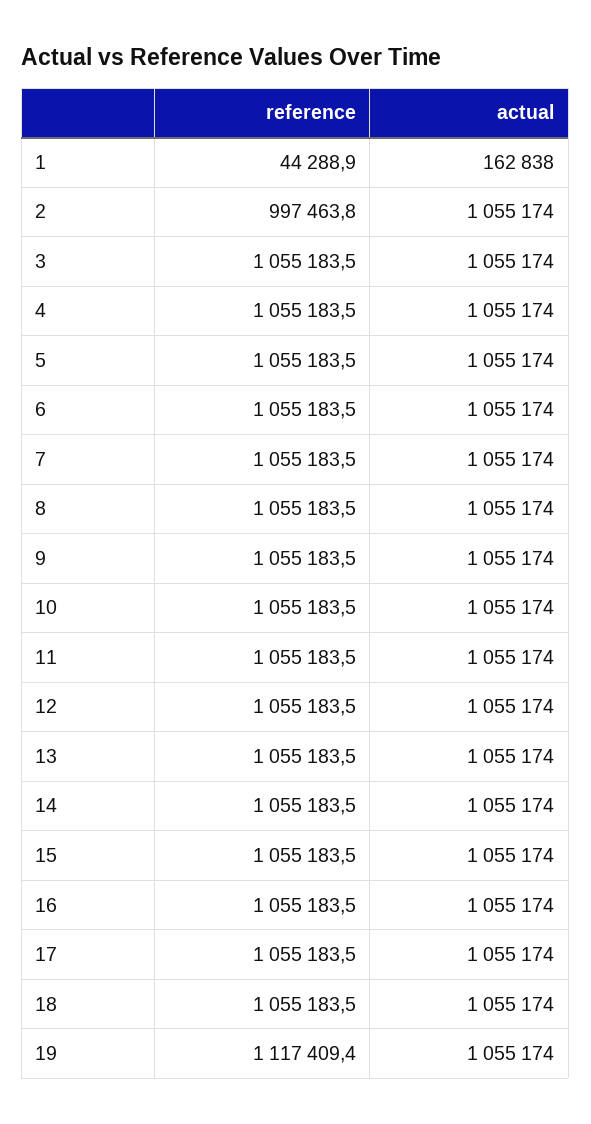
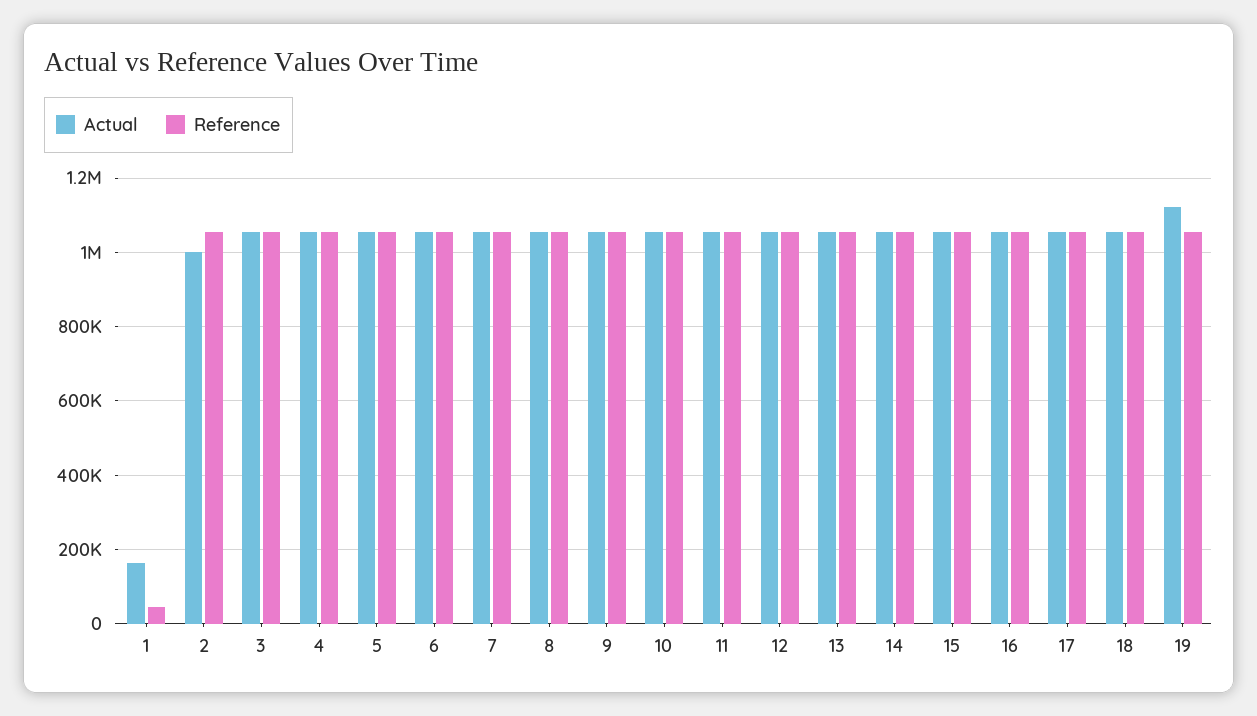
reference, 2: 997463.8 -> 1060000
actual, 2: 1055174 -> 1000000
reference, 19: 1117409.4 -> 1060000
actual, 19: 1055174 -> 1120000

